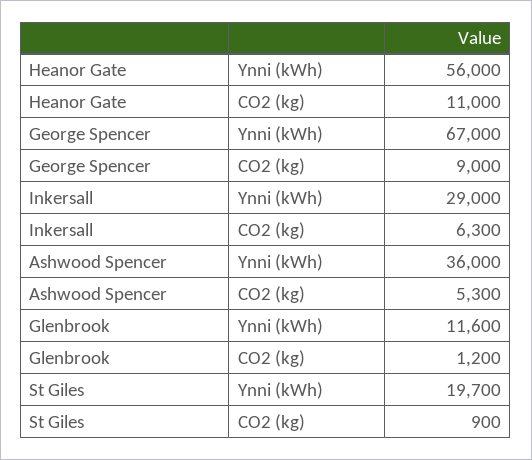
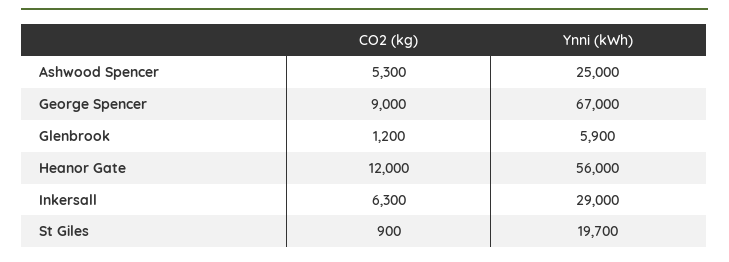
Heanor Gate, CO2 (kg): 11000 -> 12000
Ashwood Spencer, Ynni (kWh): 36000 -> 25000
Glenbrook, Ynni (kWh): 11600 -> 5900

